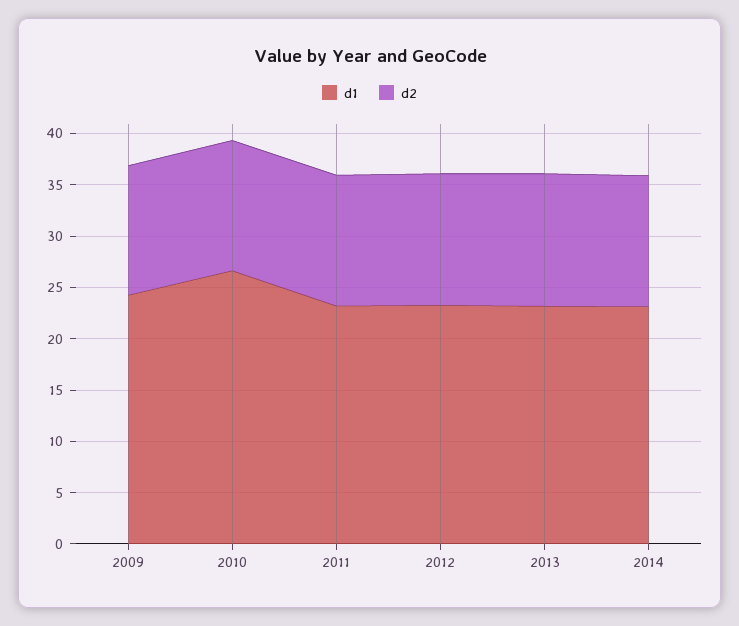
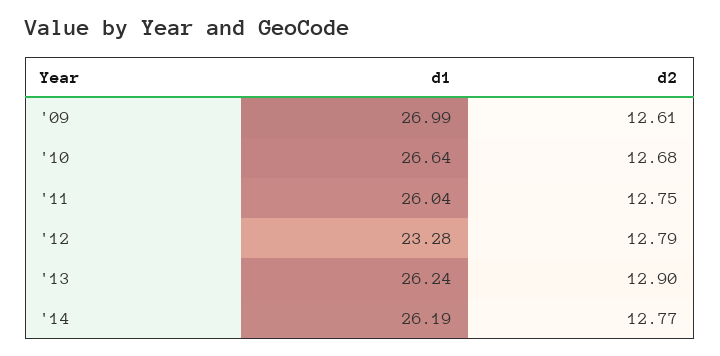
d1, 2009: 24 -> 26.99
d1, 2011: 23 -> 26.04
d1, 2013: 23 -> 26.24
d1, 2014: 23 -> 26.19

